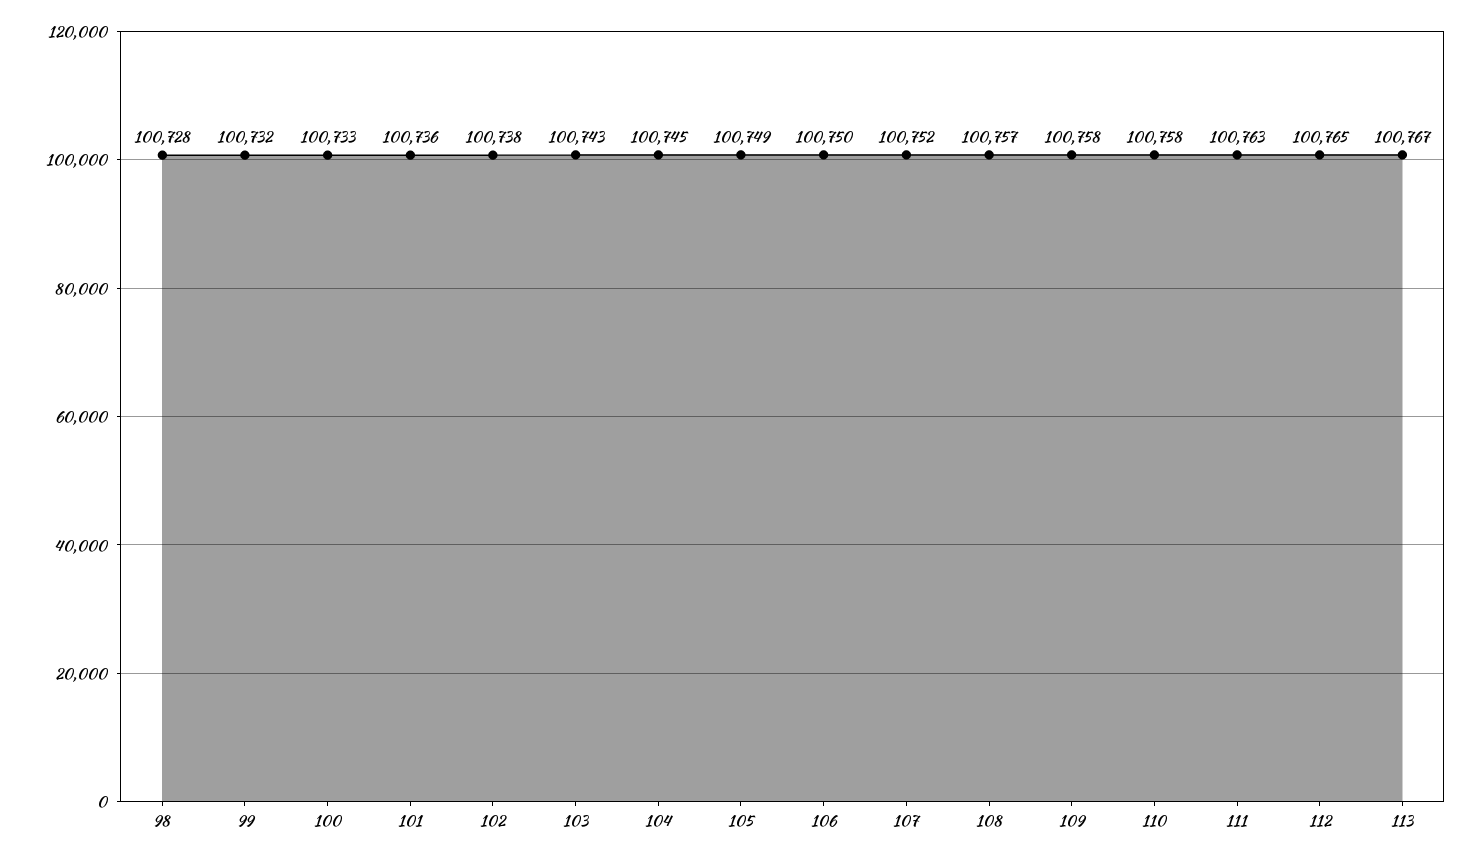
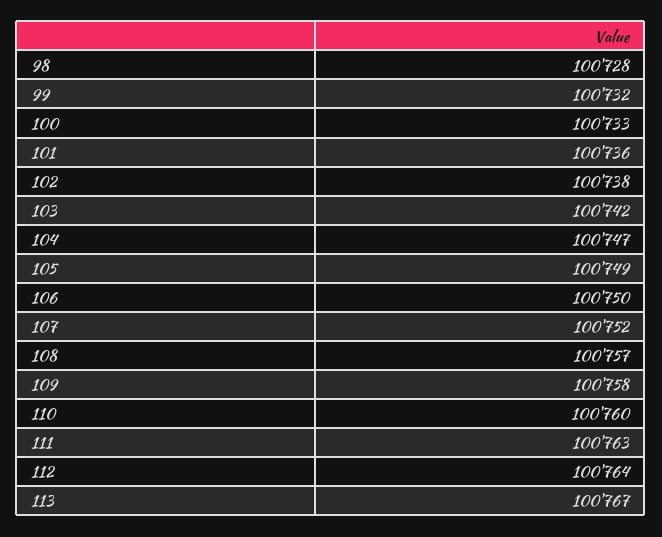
103: 100743 -> 100742
104: 100745 -> 100747
110: 100758 -> 100760
112: 100765 -> 100764

